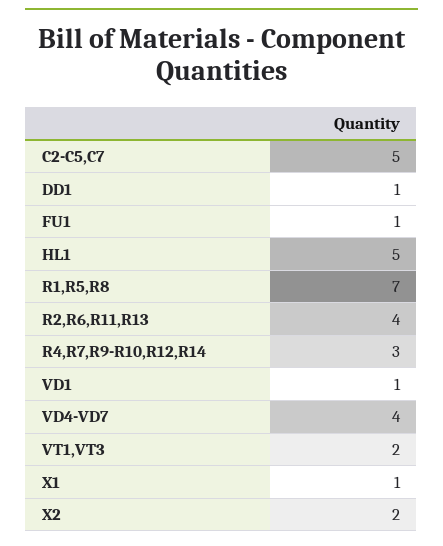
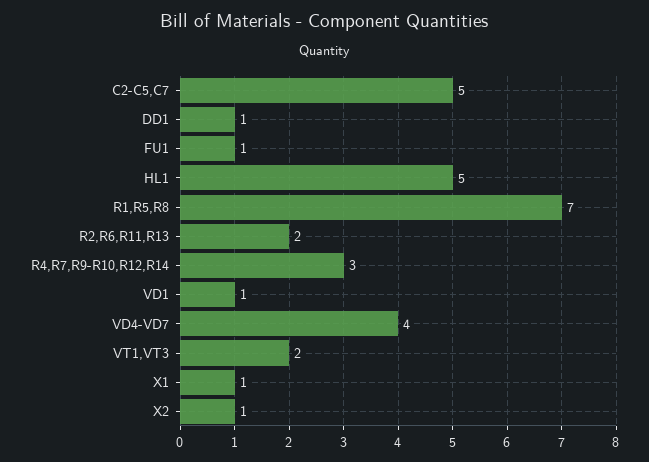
R2,R6,R11,R13: 4 -> 2
X2: 2 -> 1

